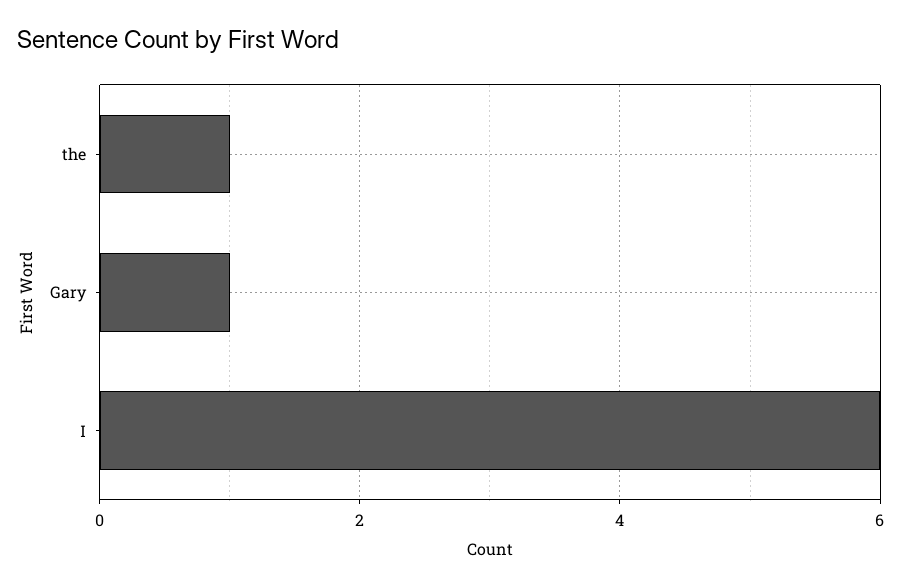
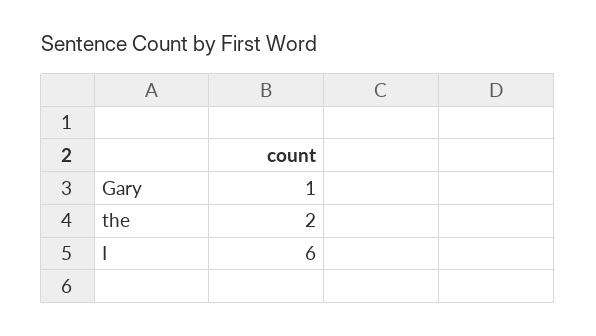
the: 1 -> 2

